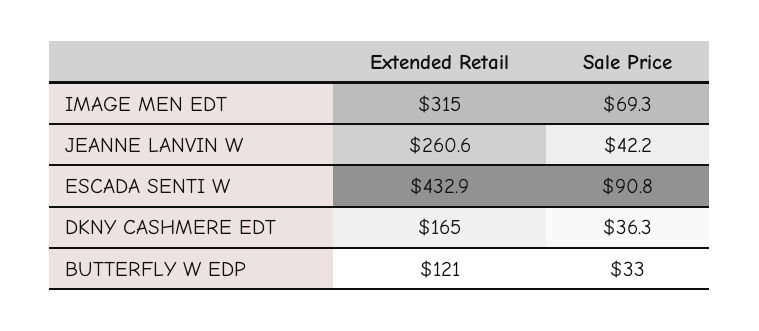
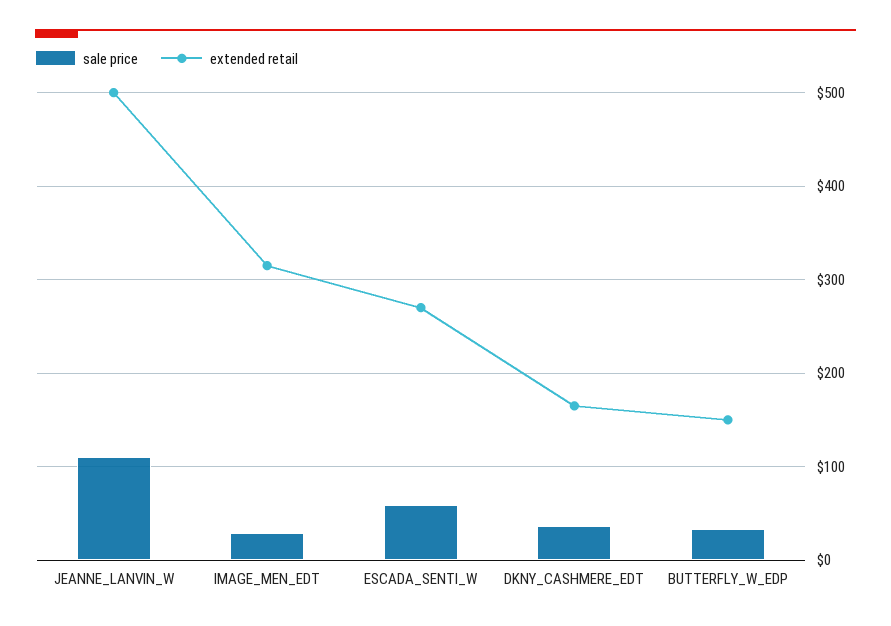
Sale Price, IMAGE MEN EDT: 69.3 -> 30
Extended Retail, JEANNE LANVIN W: 260.6 -> 500
Sale Price, JEANNE LANVIN W: 42.2 -> 110
Extended Retail, ESCADA SENTI W: 432.9 -> 270
Sale Price, ESCADA SENTI W: 90.8 -> 60
Extended Retail, BUTTERFLY W EDP: 121 -> 150

